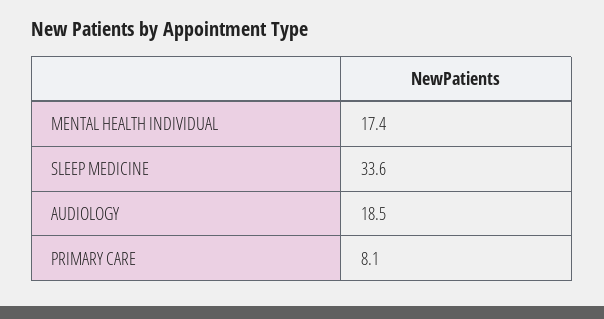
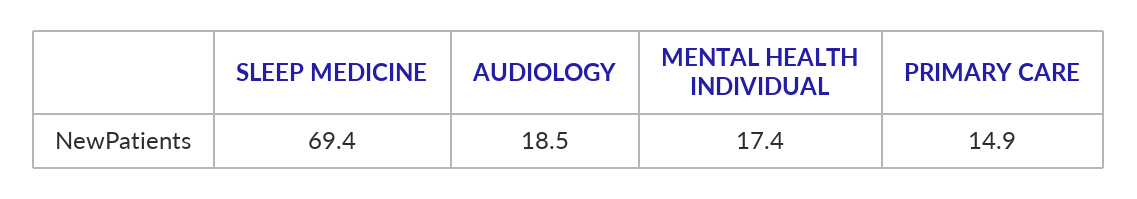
SLEEP MEDICINE: 33.6 -> 69.4
PRIMARY CARE: 8.1 -> 14.9

